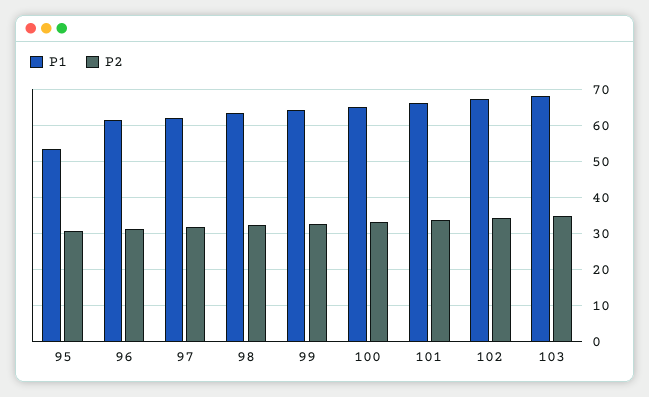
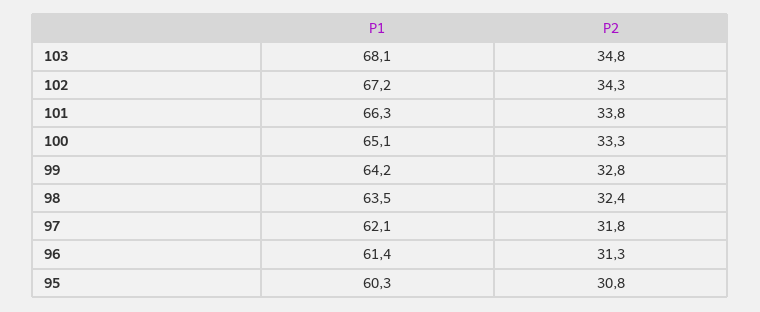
P1, 95: 54 -> 60.3

